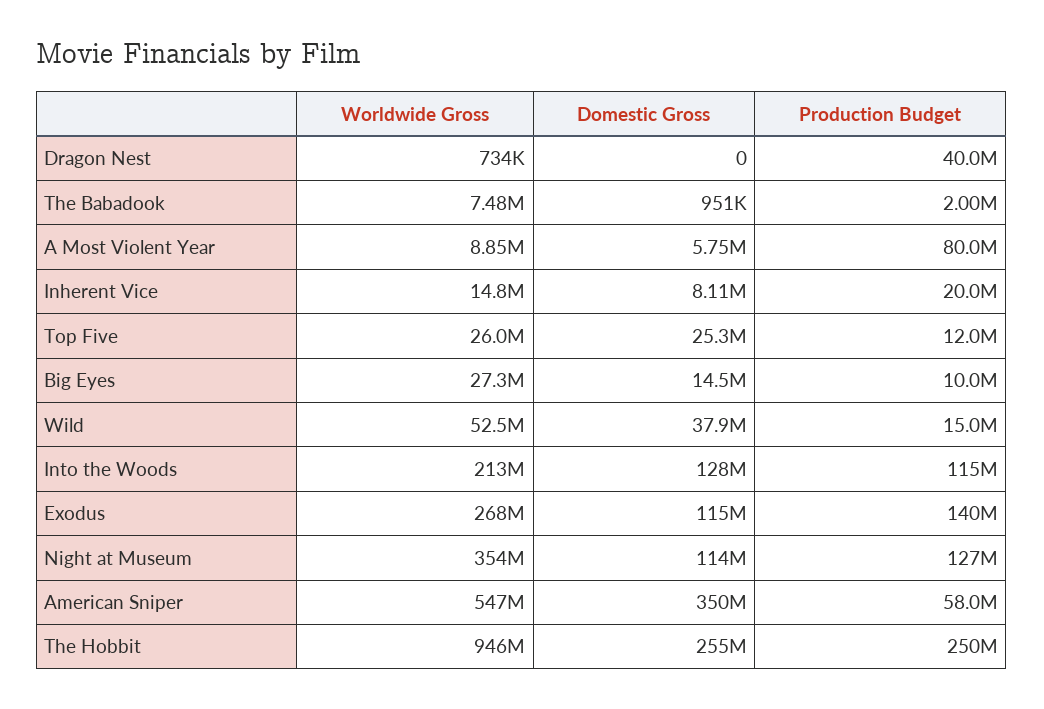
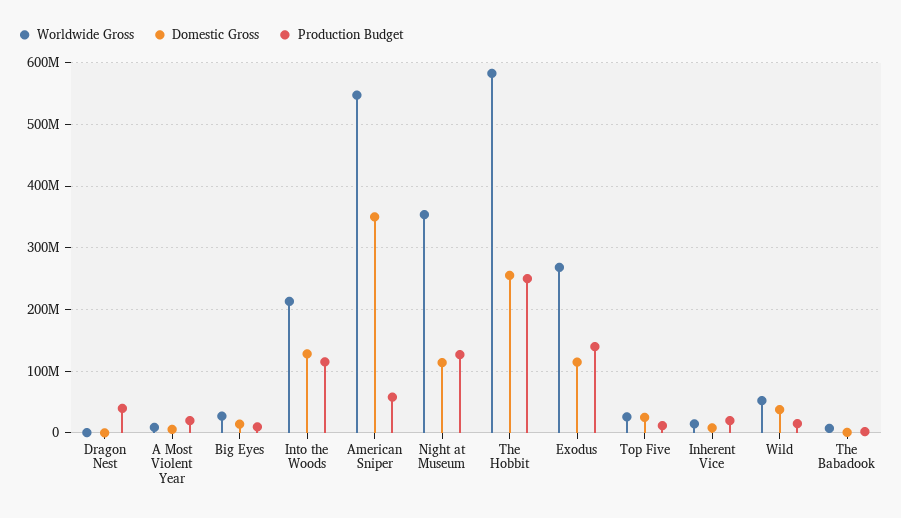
Production Budget, A Most Violent Year: 80000000 -> 20000000
Worldwide Gross, The Hobbit: 946000000 -> 580000000

